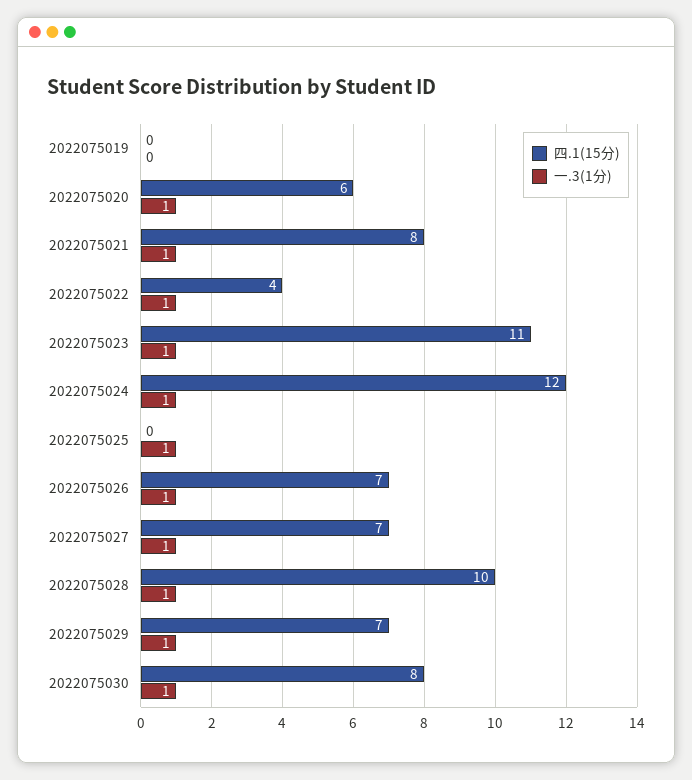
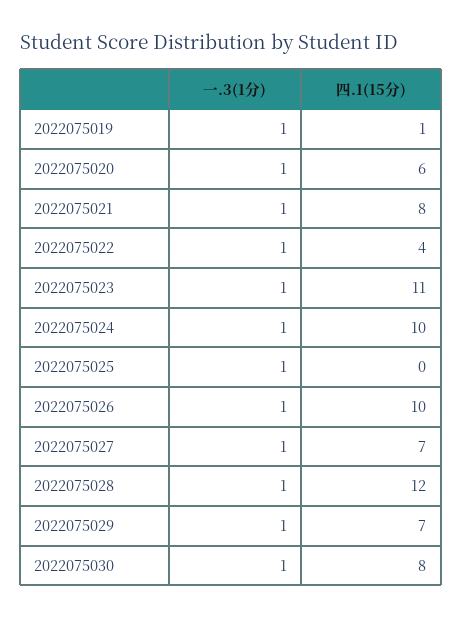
四.1(15分), 2022075019: 0 -> 1
一.3(1分), 2022075019: 0 -> 1
四.1(15分), 2022075024: 12 -> 10
四.1(15分), 2022075026: 7 -> 10
四.1(15分), 2022075028: 10 -> 12

